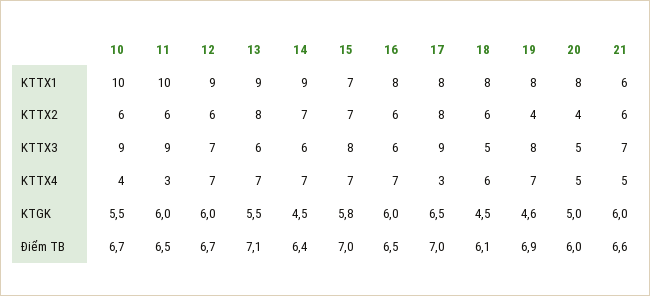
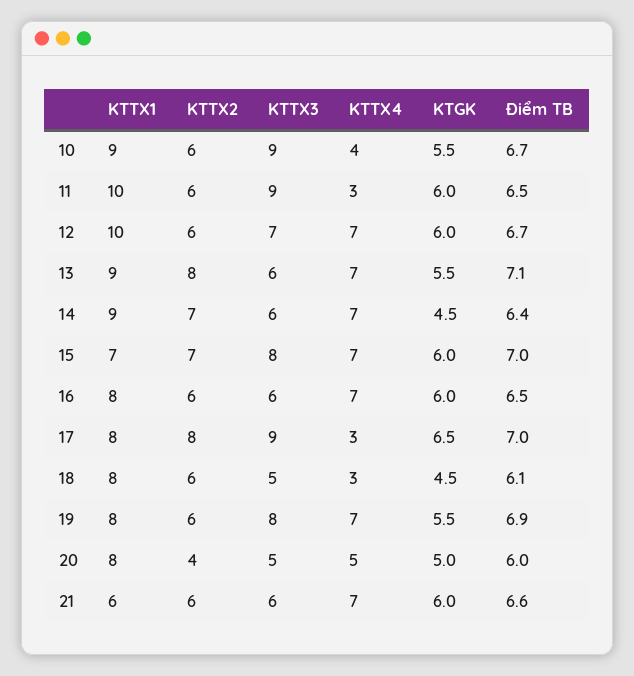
10, KTTX1: 10 -> 9
12, KTTX1: 9 -> 10
19, KTTX2: 4 -> 6
21, KTTX3: 7 -> 6
18, KTTX4: 6 -> 3
21, KTTX4: 5 -> 7
15, KTGK: 5.8 -> 6
19, KTGK: 4.6 -> 5.5

